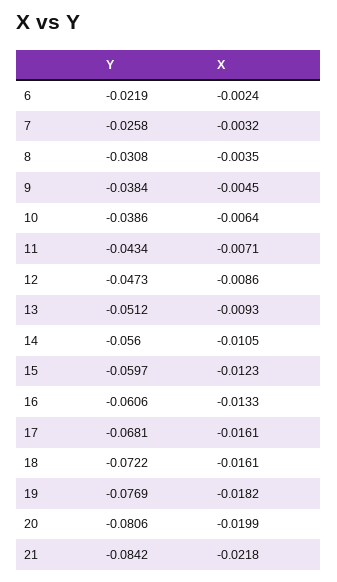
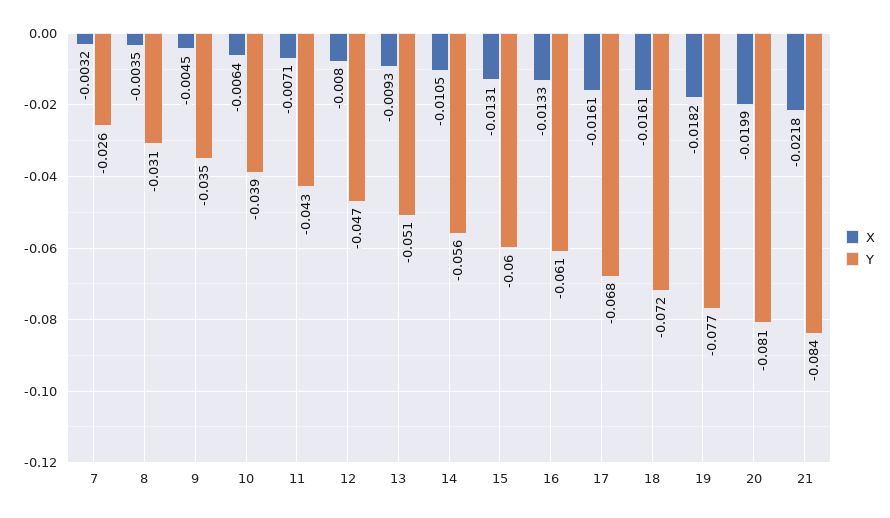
Y, 6: -0.0219 -> none
X, 6: -0.0024 -> none
Y, 9: -0.0384 -> -0.035
X, 12: -0.0086 -> -0.008
X, 15: -0.0123 -> -0.0131

